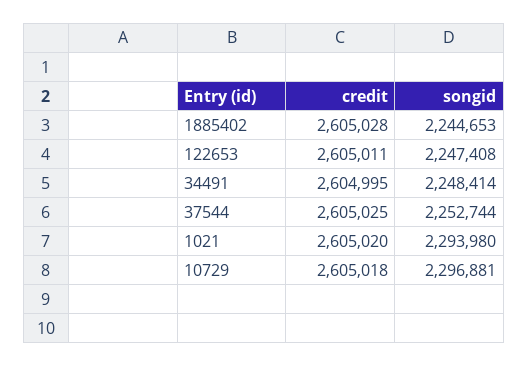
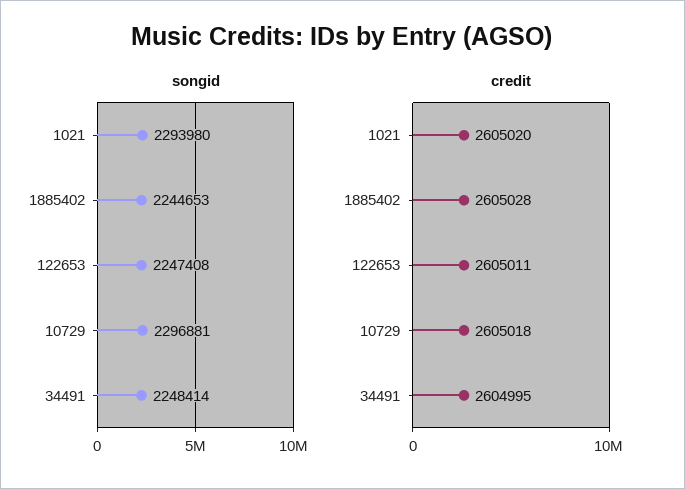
credit, 37544: 2605025 -> none
songid, 37544: 2252744 -> none

